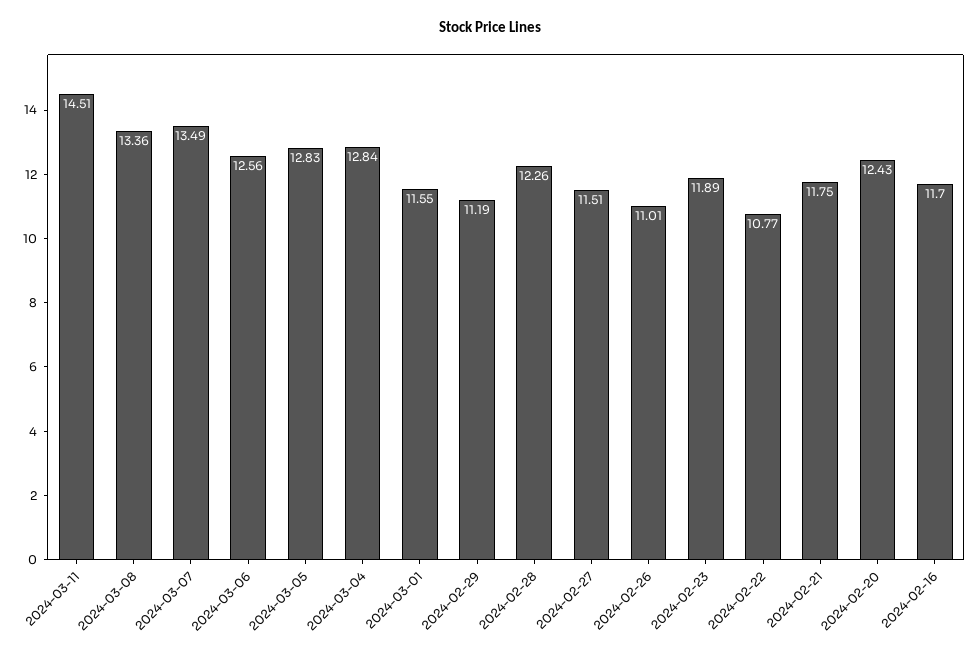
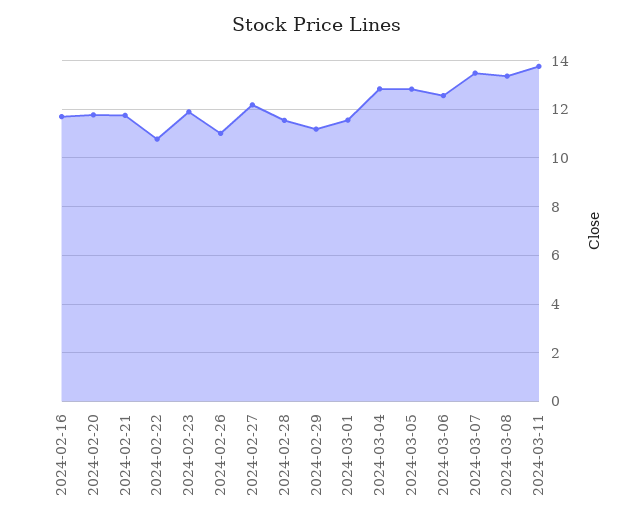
2024-03-11: 14.51 -> 13.75
2024-02-28: 12.26 -> 11.5
2024-02-27: 11.51 -> 12.25
2024-02-20: 12.43 -> 11.75

